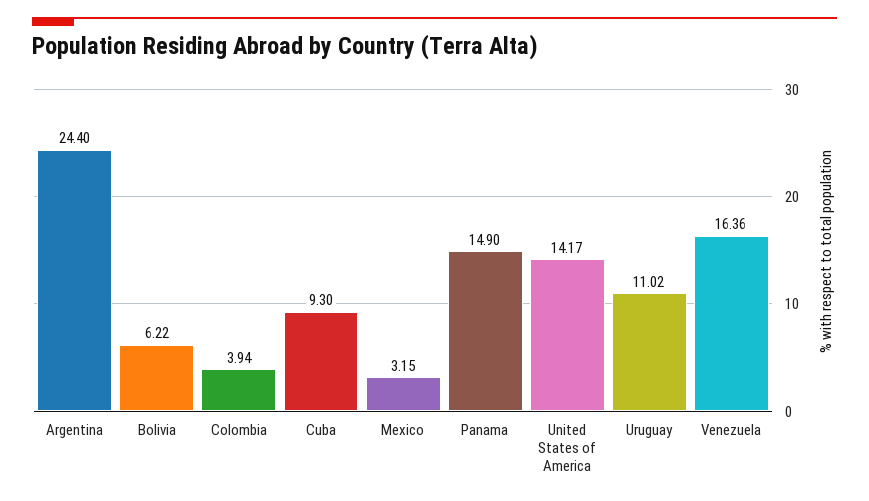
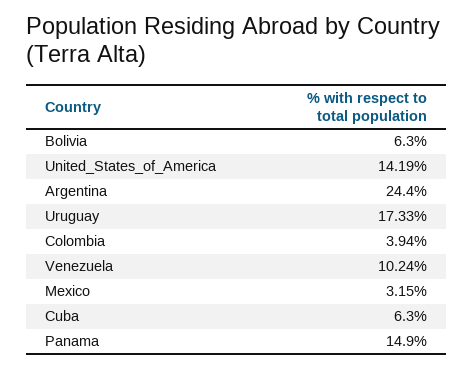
Bolivia: 6.22 -> 6.3
Cuba: 9.3 -> 6.3
United States of America: 14.17 -> 14.19
Uruguay: 11.02 -> 17.33
Venezuela: 16.36 -> 10.24

